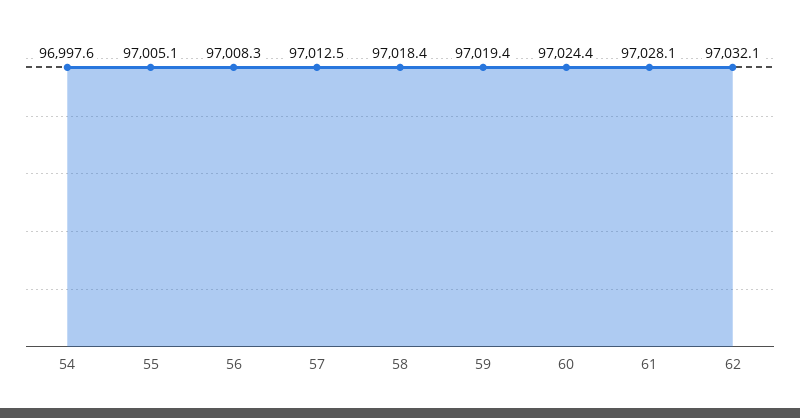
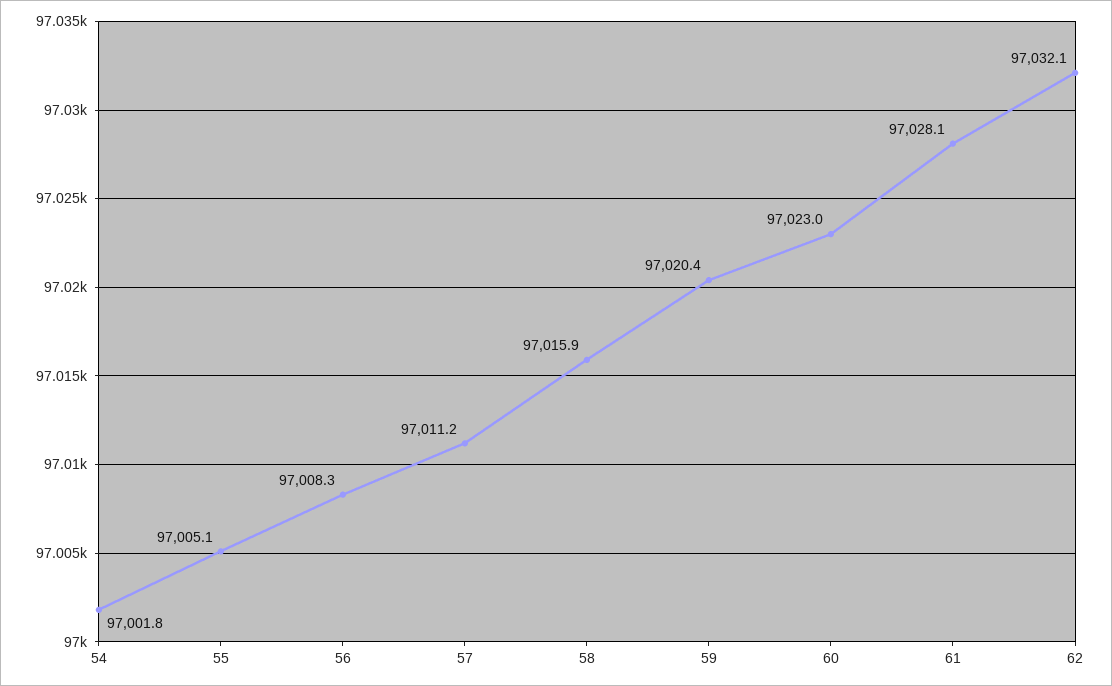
54: 96997.6 -> 97001.8
57: 97012.5 -> 97011.2
58: 97018.4 -> 97015.9
59: 97019.4 -> 97020.4
60: 97024.4 -> 97023

